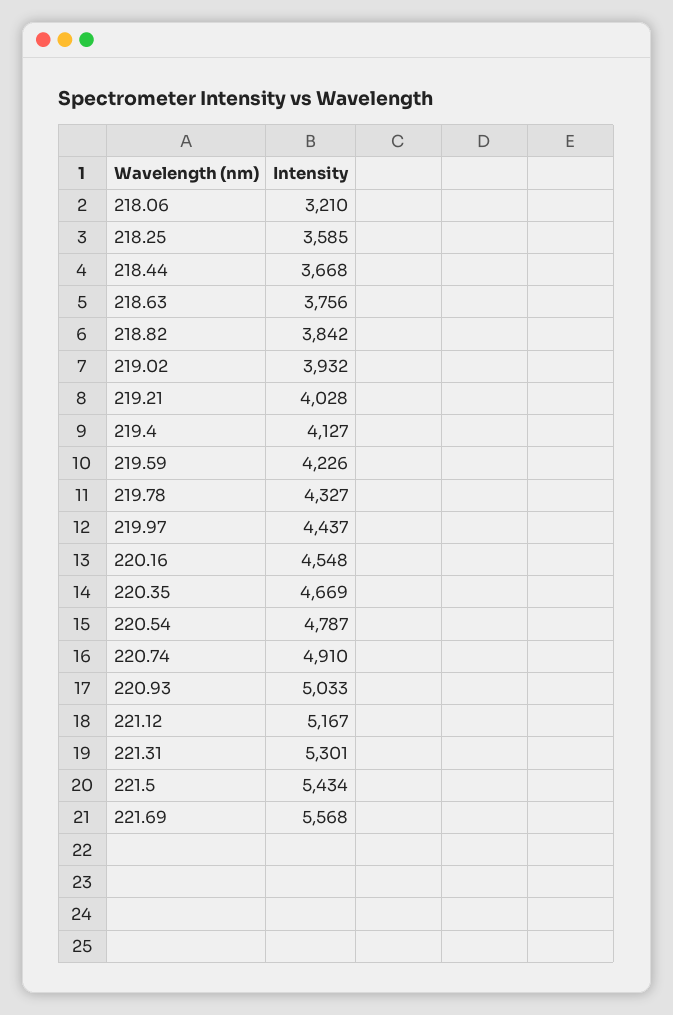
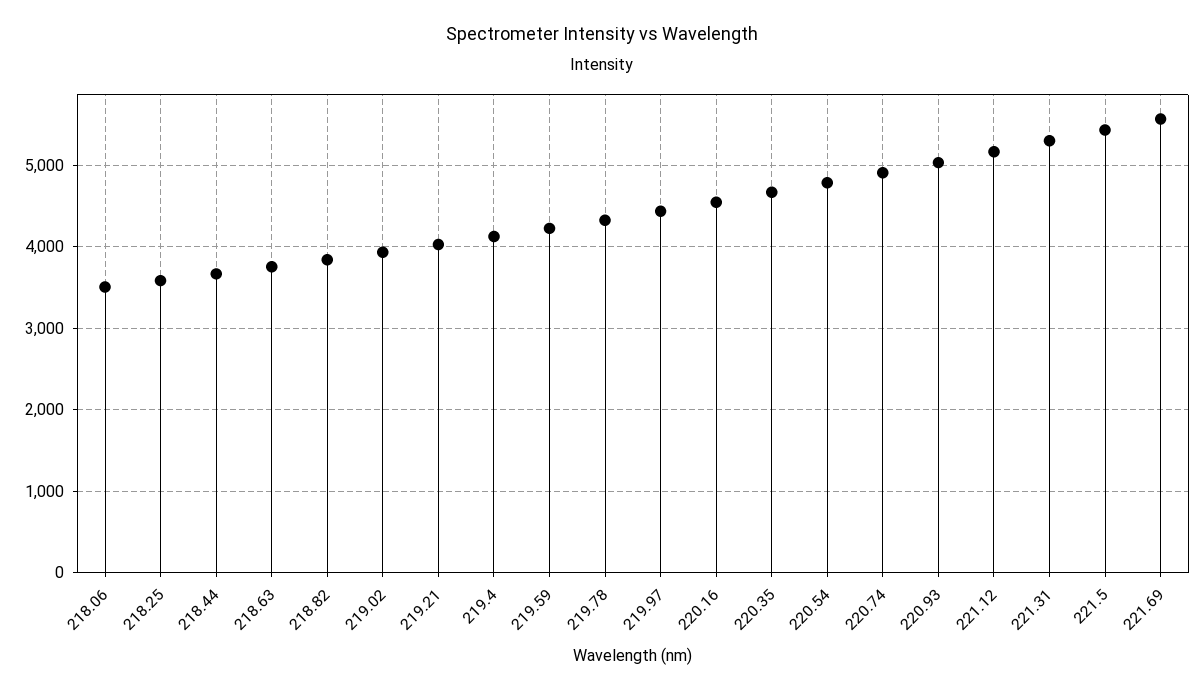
218.06: 3210 -> 3500

